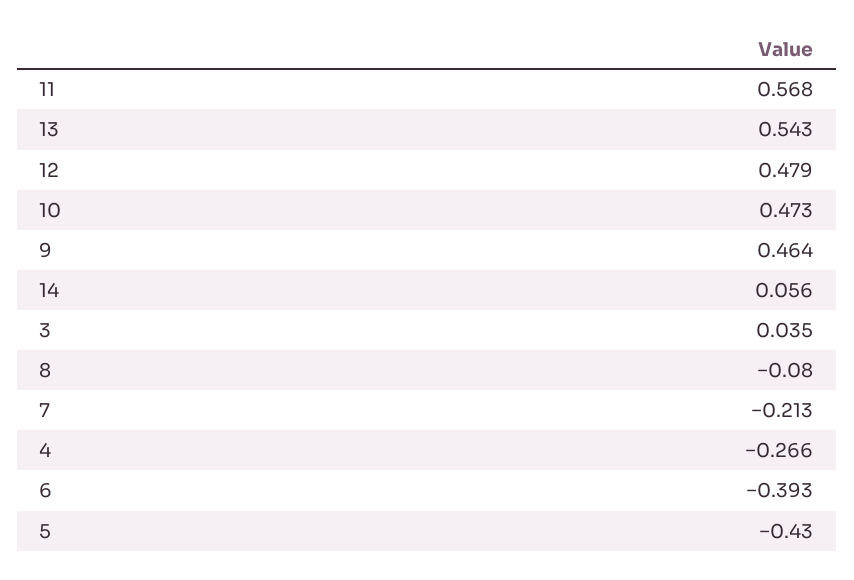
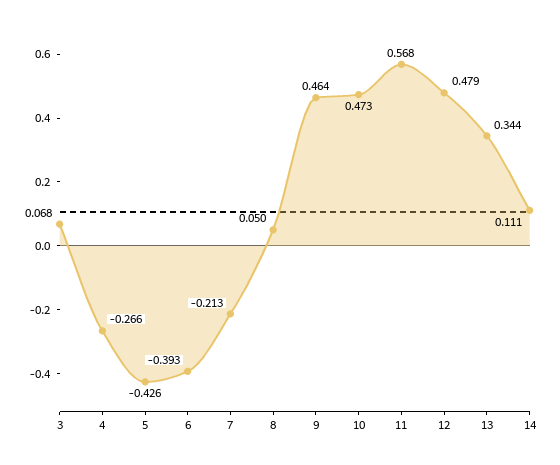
13: 0.543 -> 0.344
14: 0.056 -> 0.111
3: 0.035 -> 0.068
8: -0.08 -> 0.05
5: -0.43 -> -0.426

